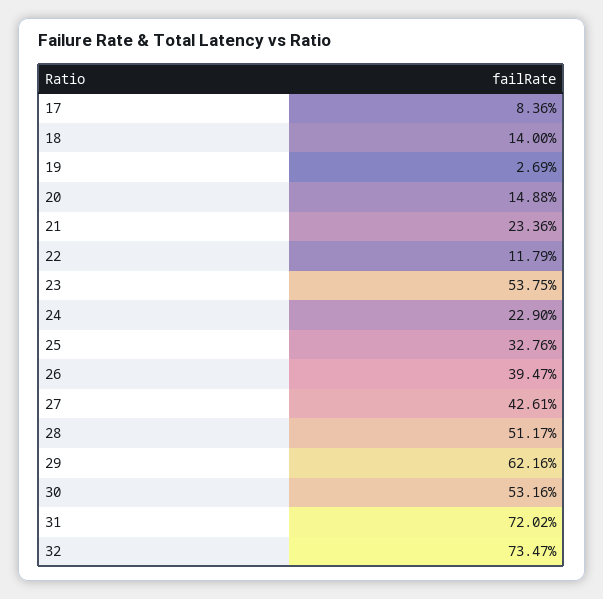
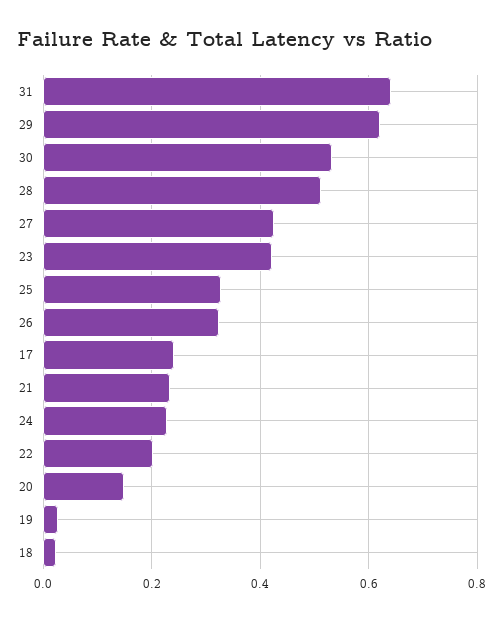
17: 0.0836 -> 0.24
18: 0.14 -> 0.02
22: 0.1179 -> 0.2
23: 0.5375 -> 0.42
26: 0.3947 -> 0.32
31: 0.7202 -> 0.64
32: 0.7347 -> none

